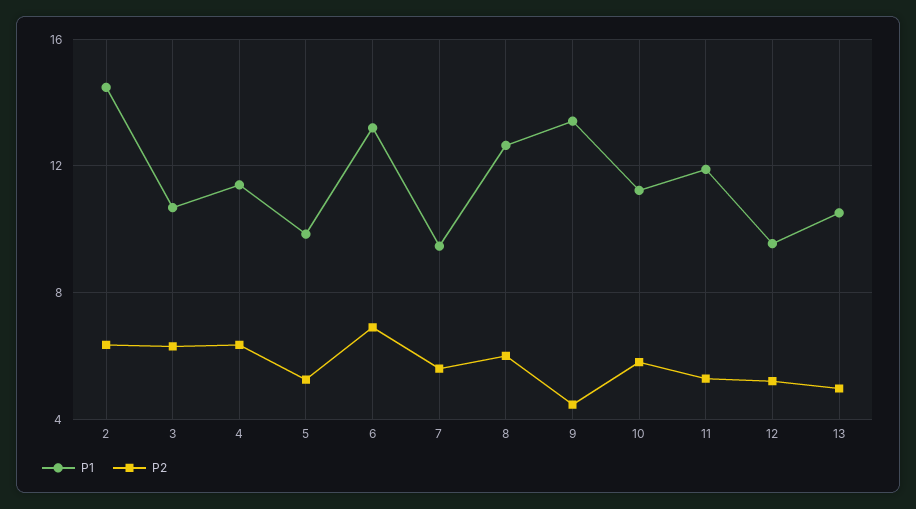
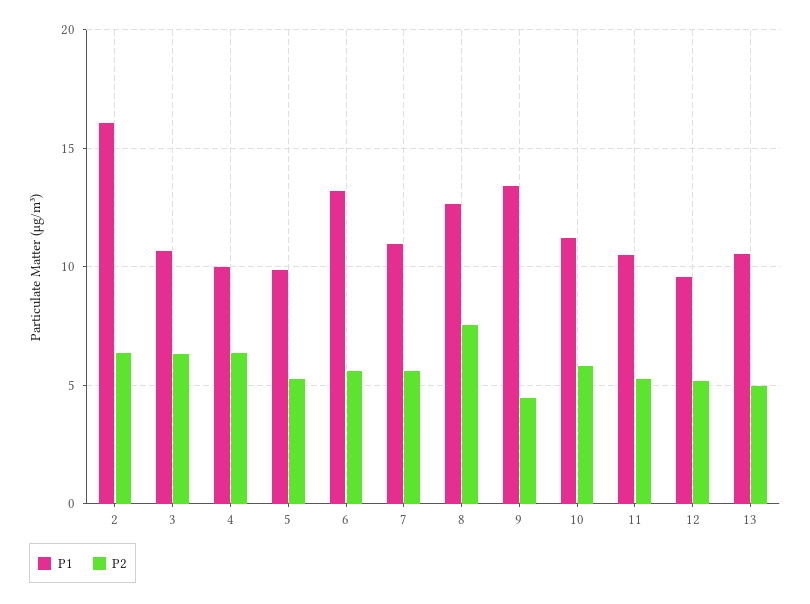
P1, 2: 14.5 -> 16
P1, 4: 11.5 -> 10
P2, 6: 7 -> 5.5
P1, 7: 9.5 -> 11
P2, 8: 6 -> 7.5
P1, 11: 12 -> 10.5

